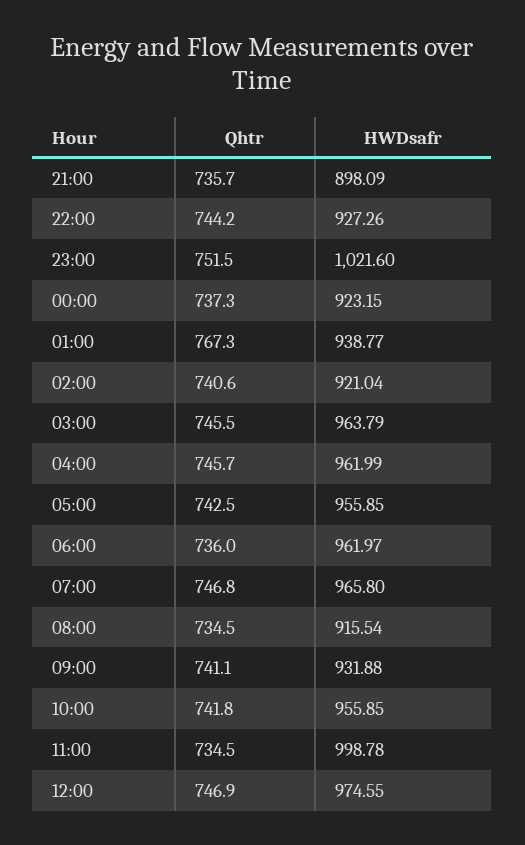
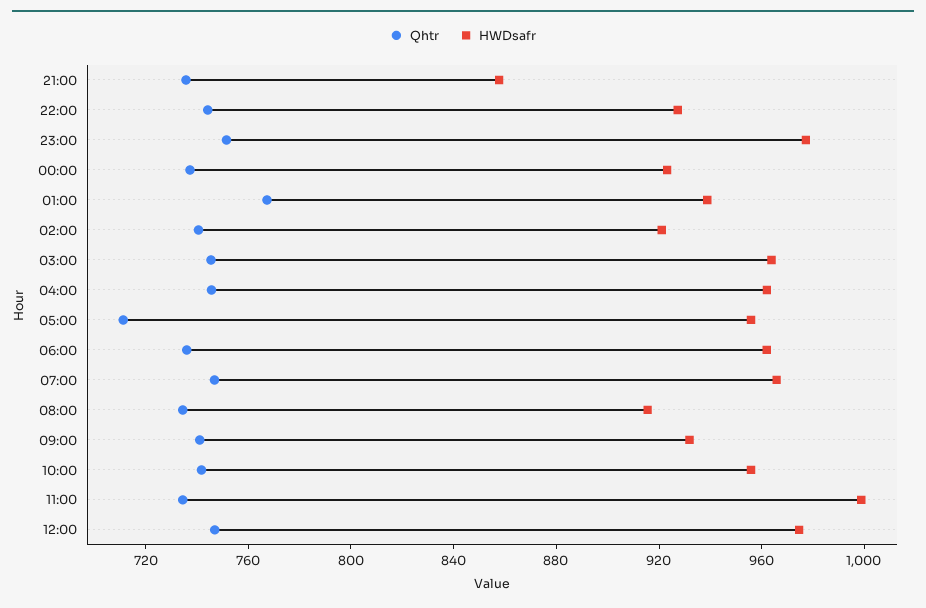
HWDsafr, 21:00: 898.09 -> 860
HWDsafr, 23:00: 1021.6 -> 980
Qhtr, 05:00: 742.5 -> 710

